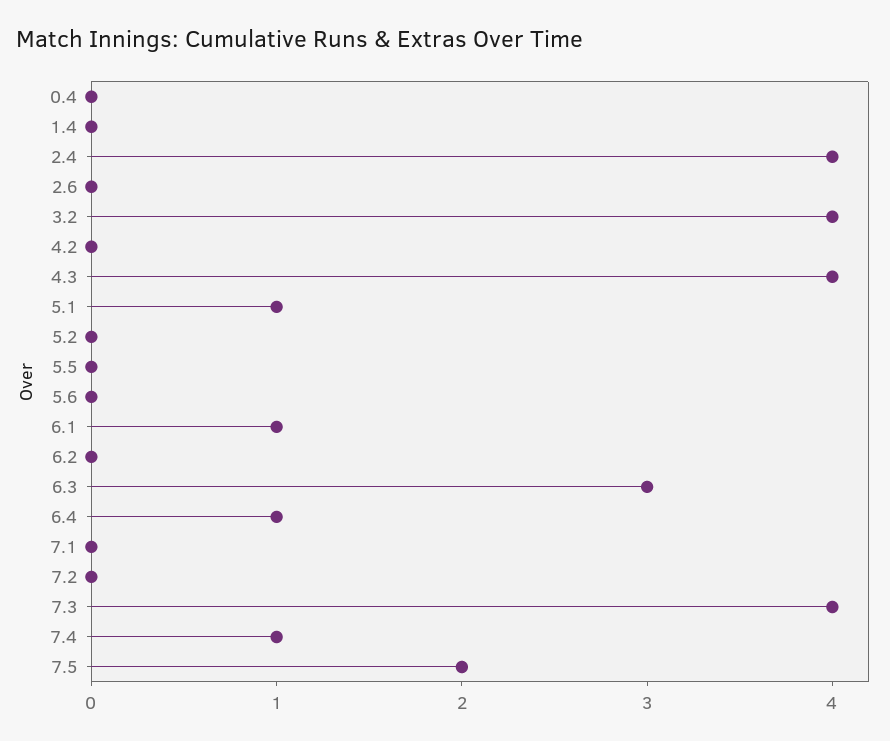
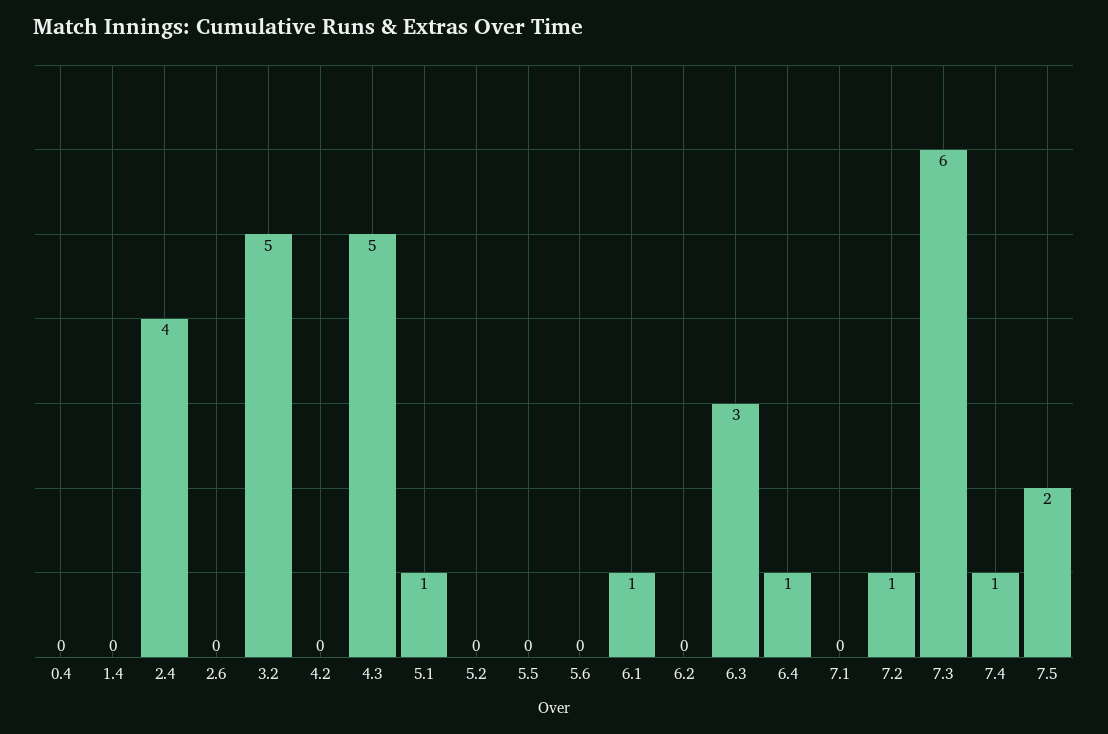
3.2: 4 -> 5
4.3: 4 -> 5
7.2: 0 -> 1
7.3: 4 -> 6

